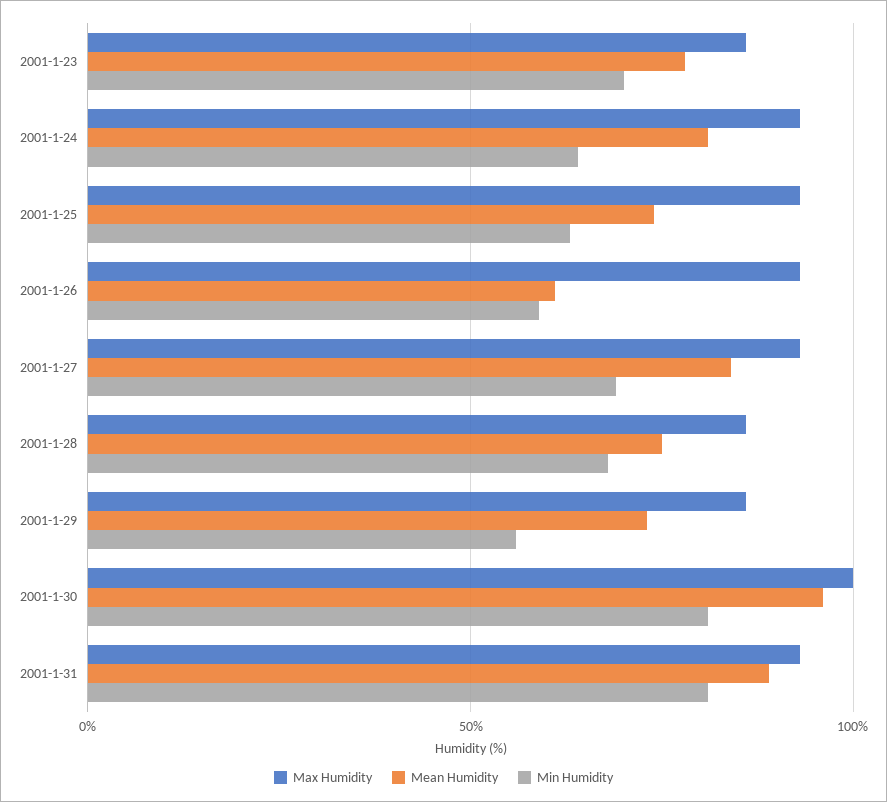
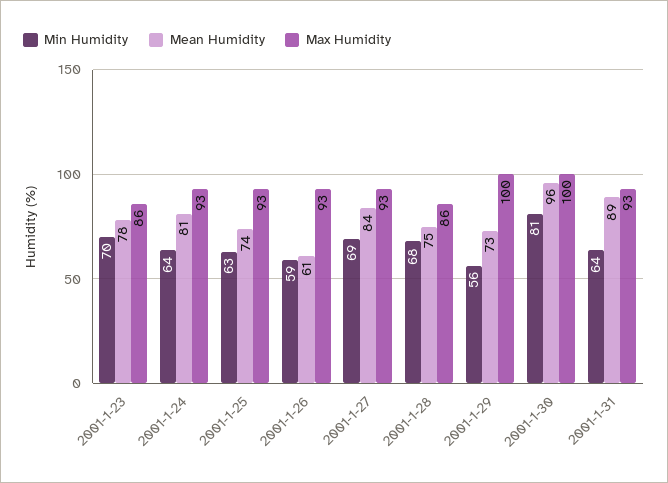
Max Humidity, 2001-1-29: 85 -> 100
Min Humidity, 2001-1-31: 80 -> 64

